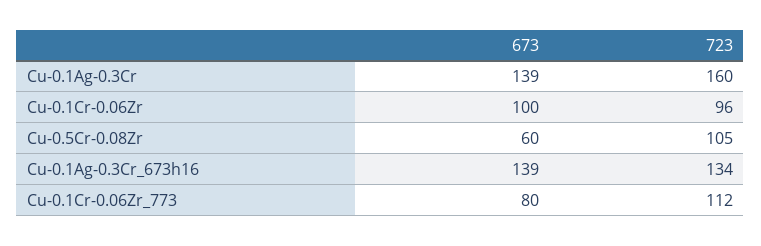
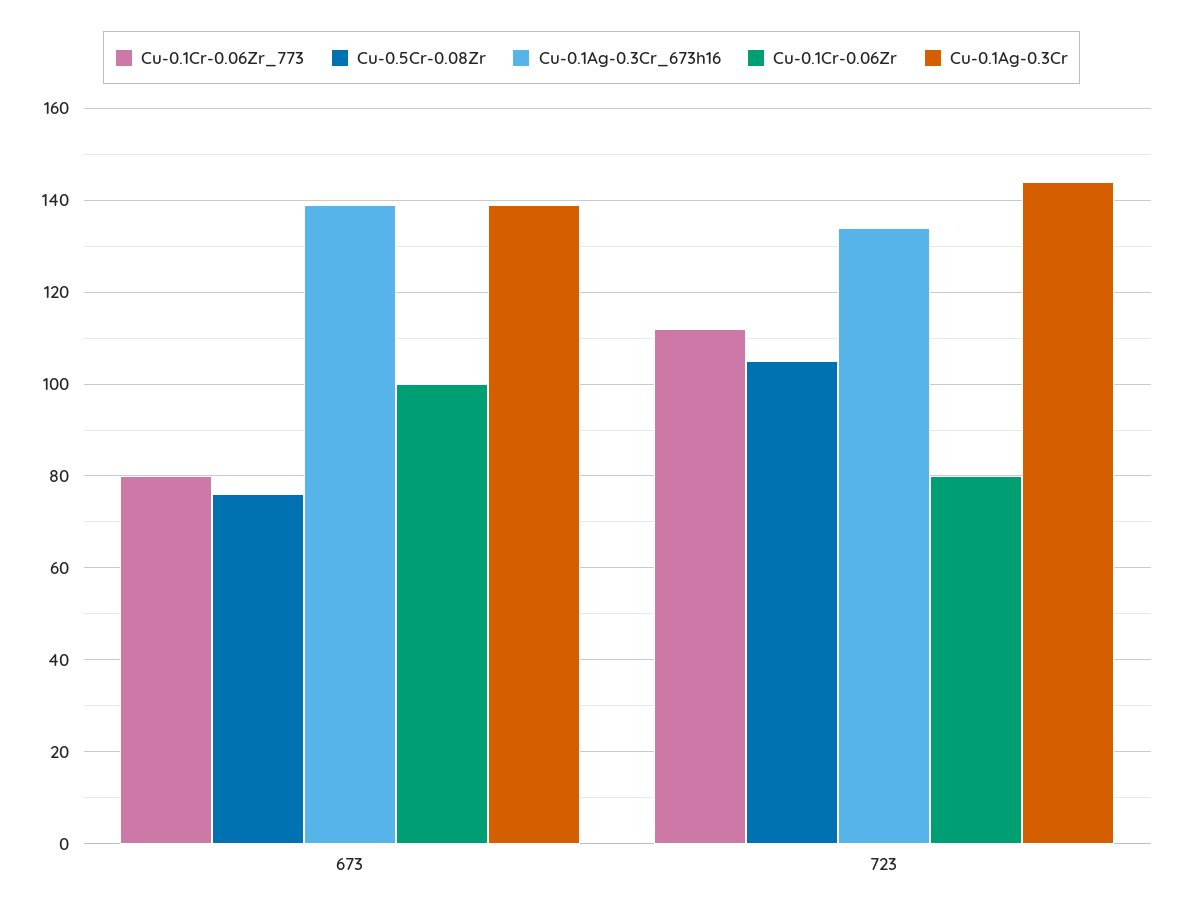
Cu-0.1Ag-0.3Cr, 723: 160 -> 145
Cu-0.1Cr-0.06Zr, 723: 96 -> 80
Cu-0.5Cr-0.08Zr, 673: 60 -> 75

